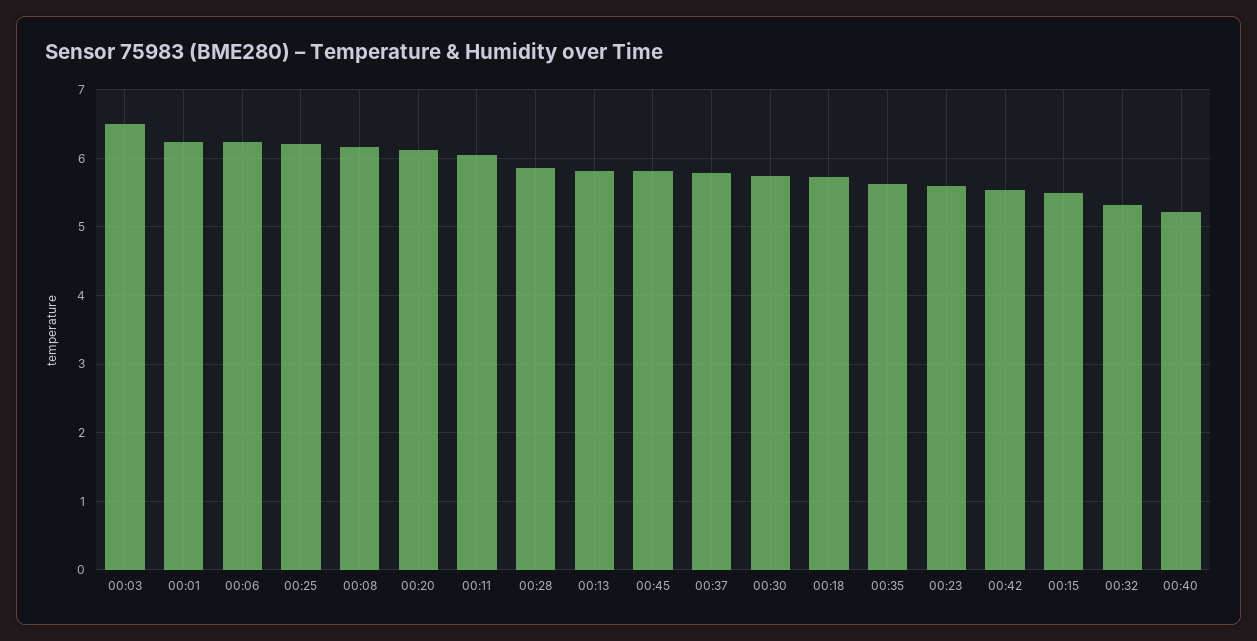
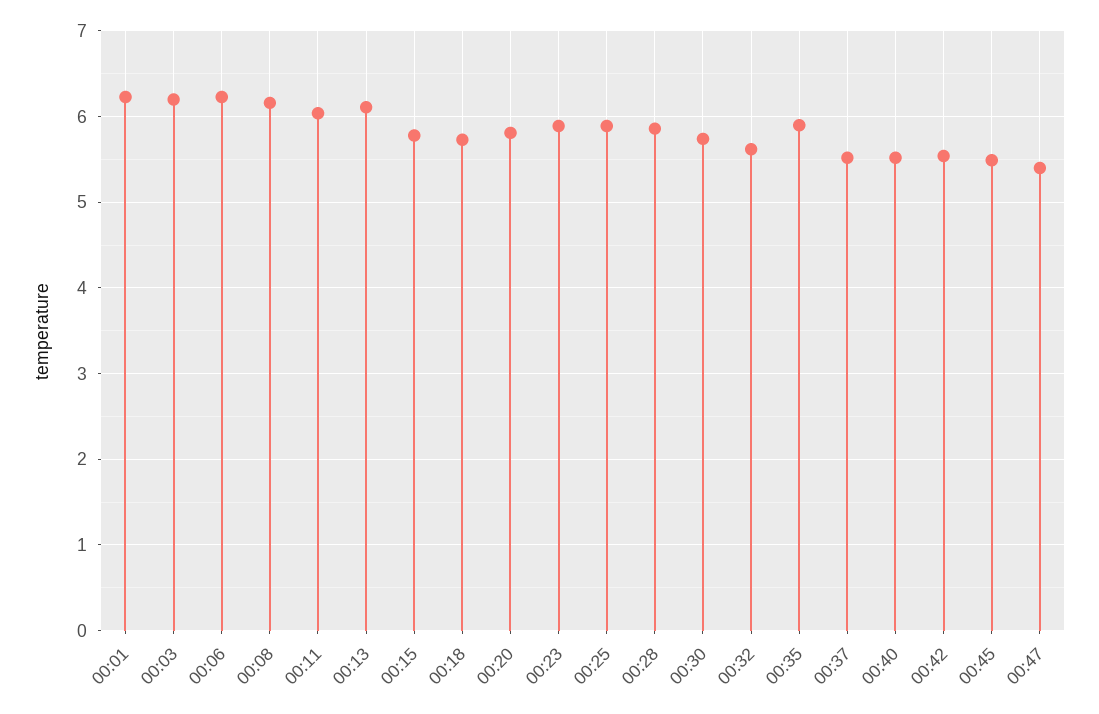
00:03: 6.5 -> 6.2
00:25: 6.2 -> 5.9
00:20: 6.1 -> 5.8
00:13: 5.8 -> 6.1
00:45: 5.8 -> 5.5
00:37: 5.8 -> 5.5
00:35: 5.6 -> 5.9
00:23: 5.6 -> 5.9
00:15: 5.5 -> 5.8
00:32: 5.3 -> 5.6
00:40: 5.2 -> 5.5
00:47: none -> 5.4

